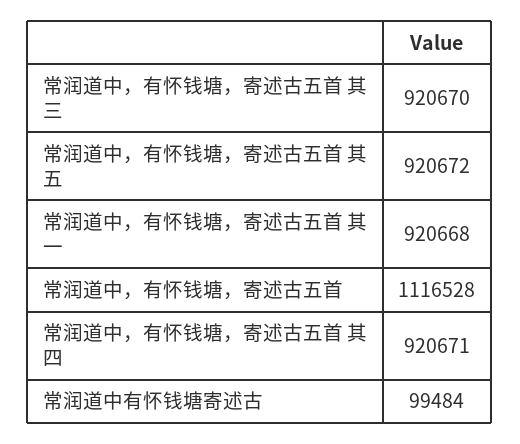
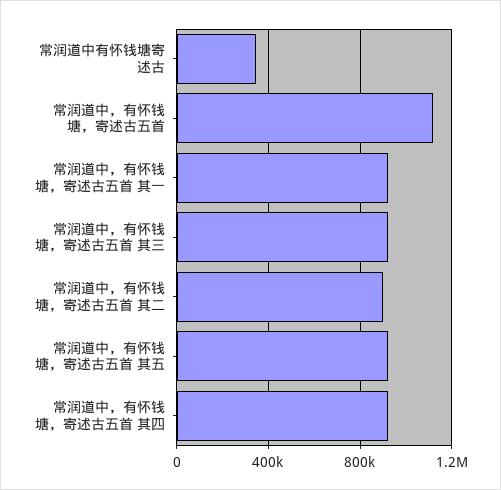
常润道中有怀钱塘寄述古: 99484 -> 350000
常润道中，有怀钱塘，寄述古五首 其二: none -> 900000

